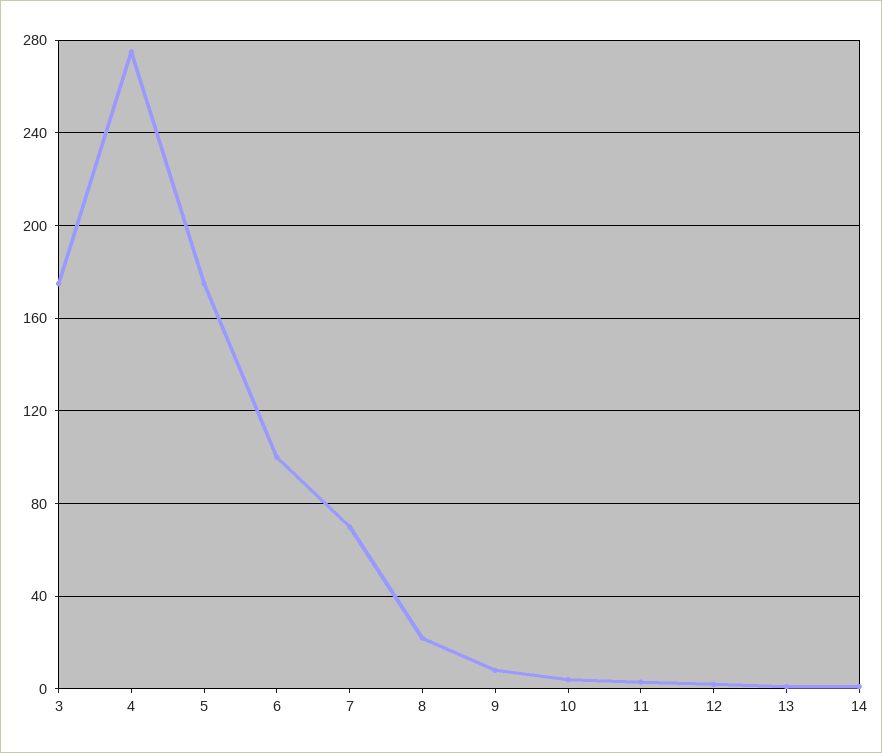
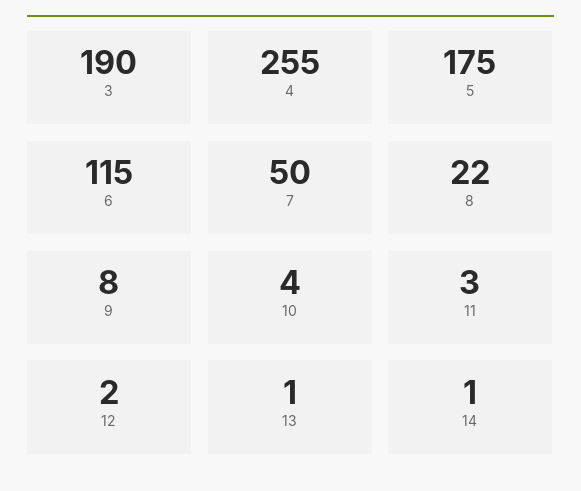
3: 175 -> 190
4: 275 -> 255
6: 100 -> 115
7: 70 -> 50

